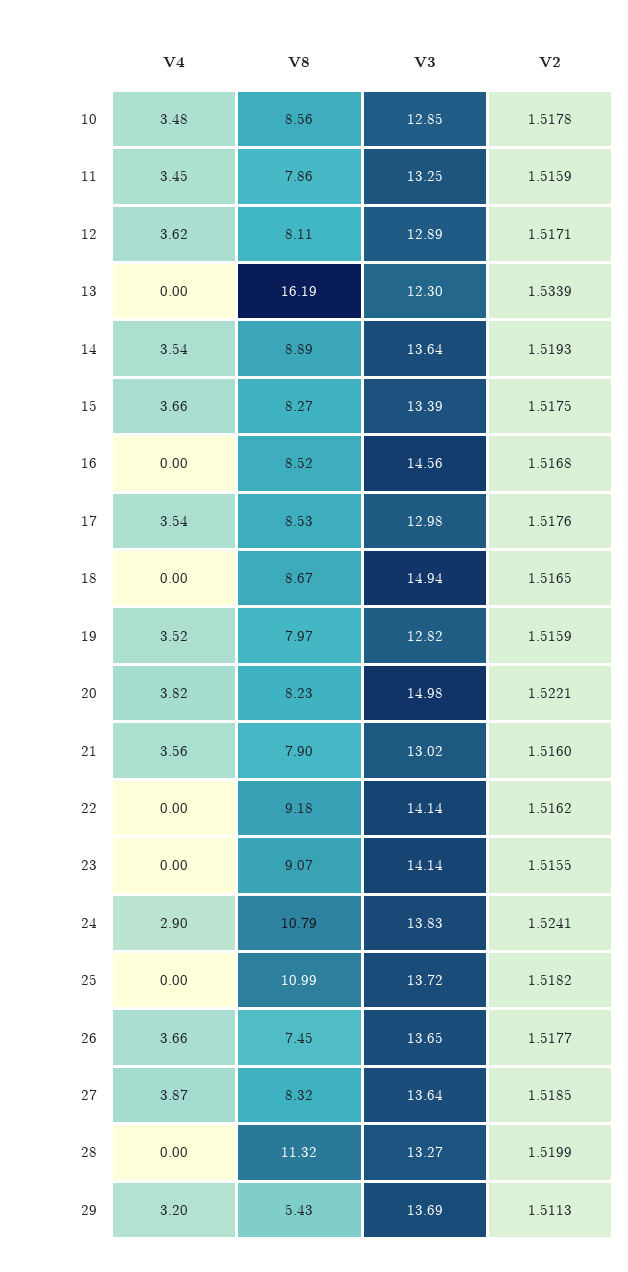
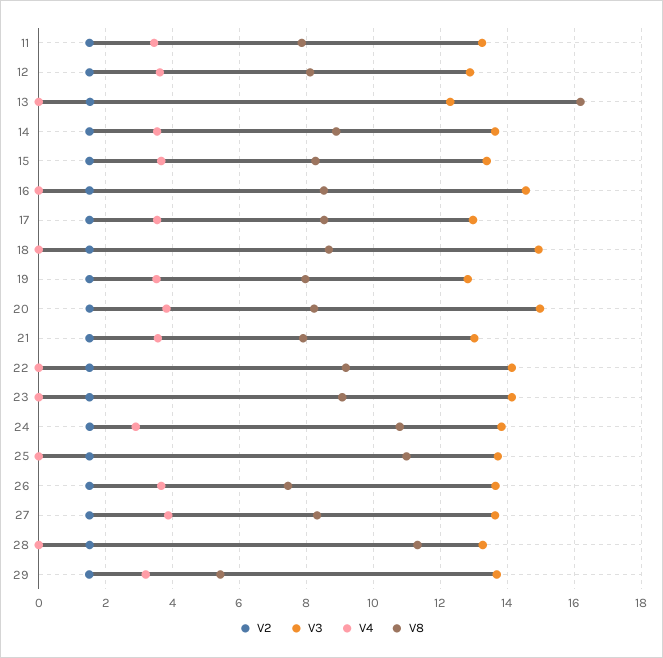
V4, 10: 3.48 -> none
V8, 10: 8.56 -> none
V3, 10: 12.85 -> none
V2, 10: 1.5178 -> none

